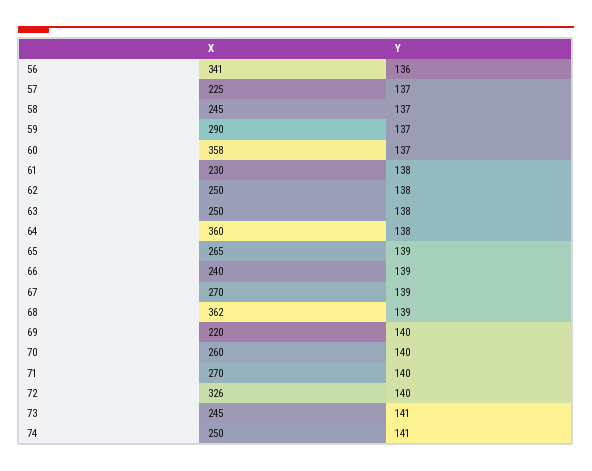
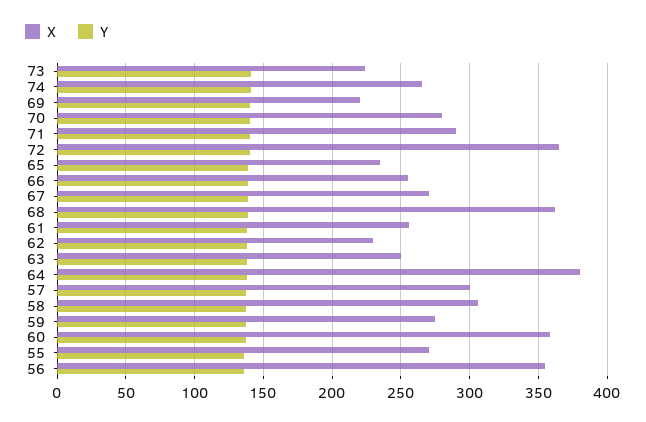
X, 56: 341 -> 355
X, 57: 225 -> 300
X, 58: 245 -> 305
X, 59: 290 -> 275
X, 61: 230 -> 255
X, 62: 250 -> 230
X, 64: 360 -> 380
X, 65: 265 -> 235
X, 66: 240 -> 255
X, 70: 260 -> 280
X, 71: 270 -> 290
X, 72: 326 -> 365
X, 73: 245 -> 225
X, 74: 250 -> 265
X, 55: none -> 270
Y, 55: none -> 135

